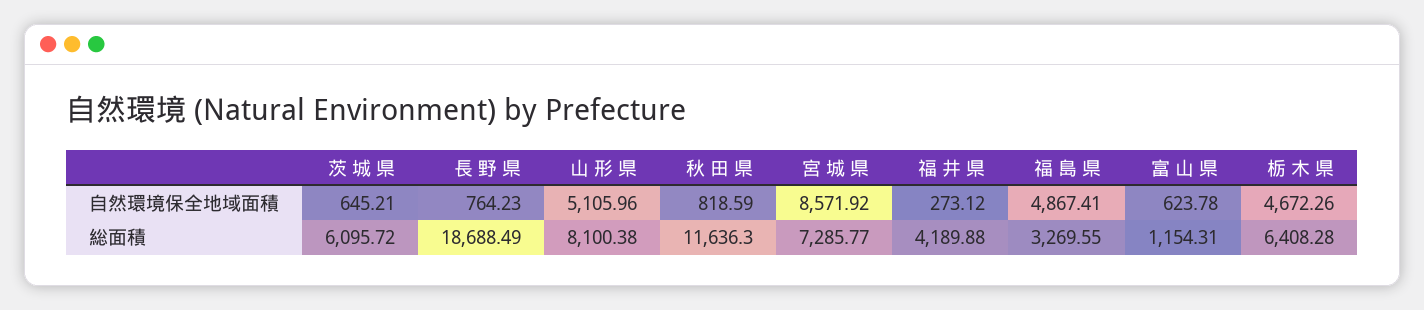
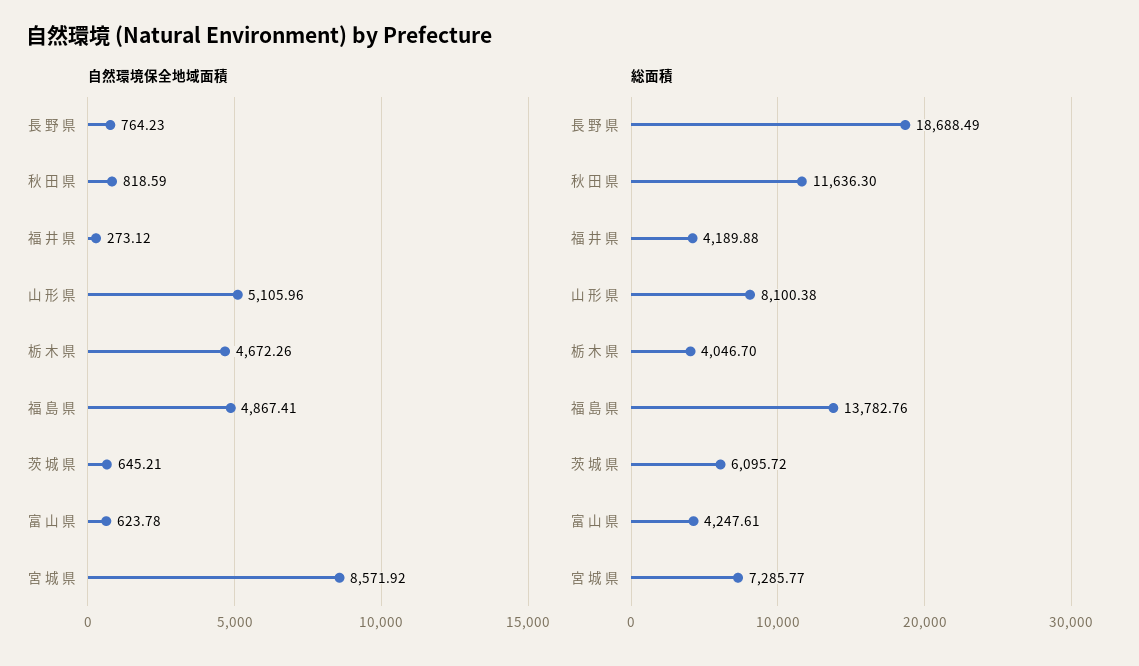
総面積, 福 島 県: 3269.55 -> 13782.76
総面積, 富 山 県: 1154.31 -> 4247.61
総面積, 栃 木 県: 6408.28 -> 4046.7

